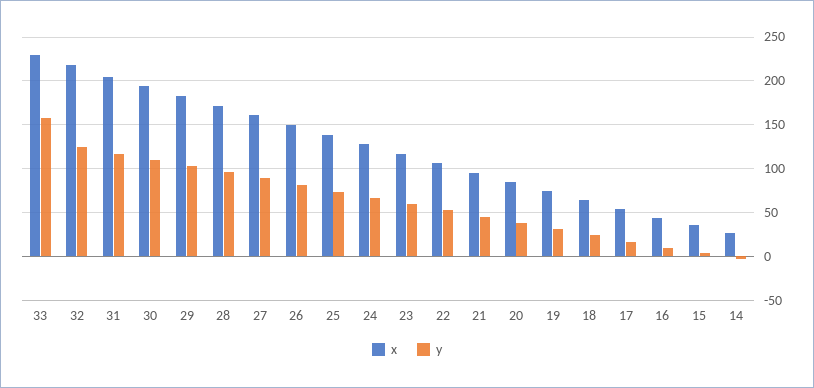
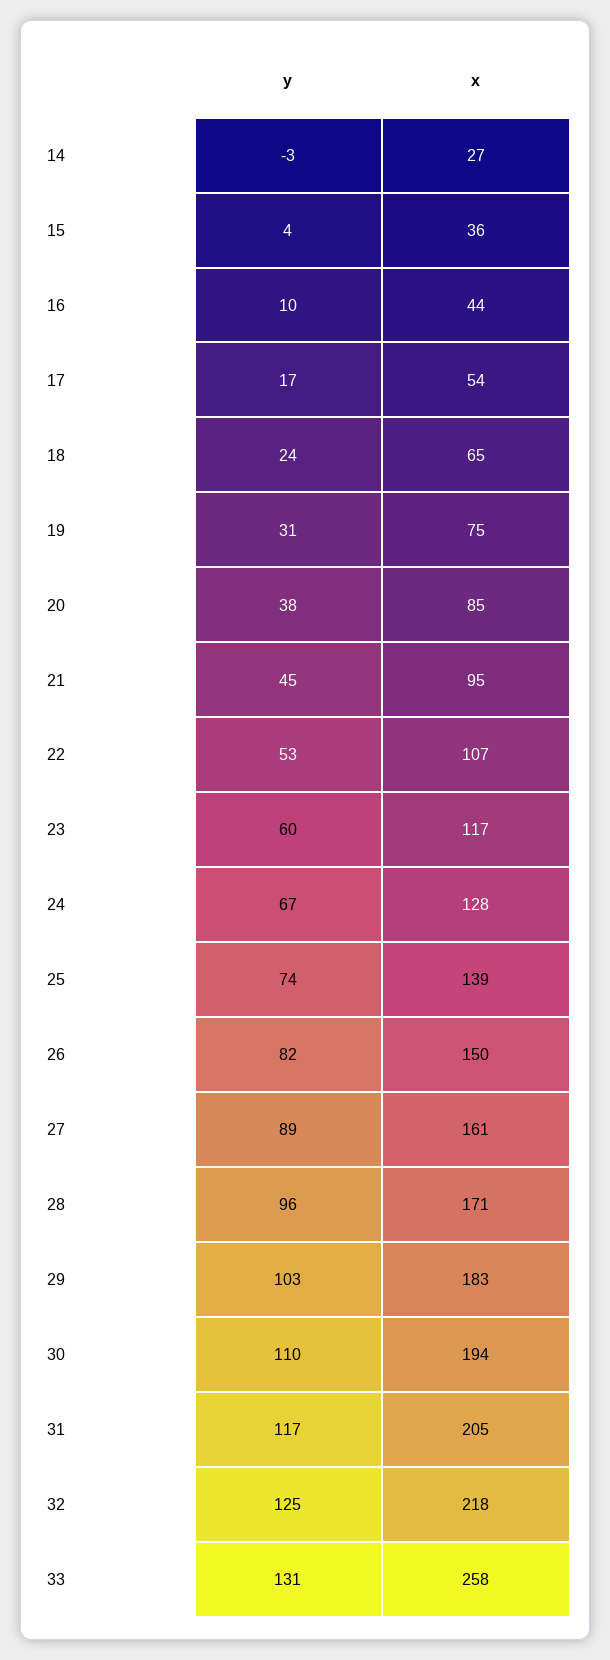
x, 33: 230 -> 258
y, 33: 160 -> 131

